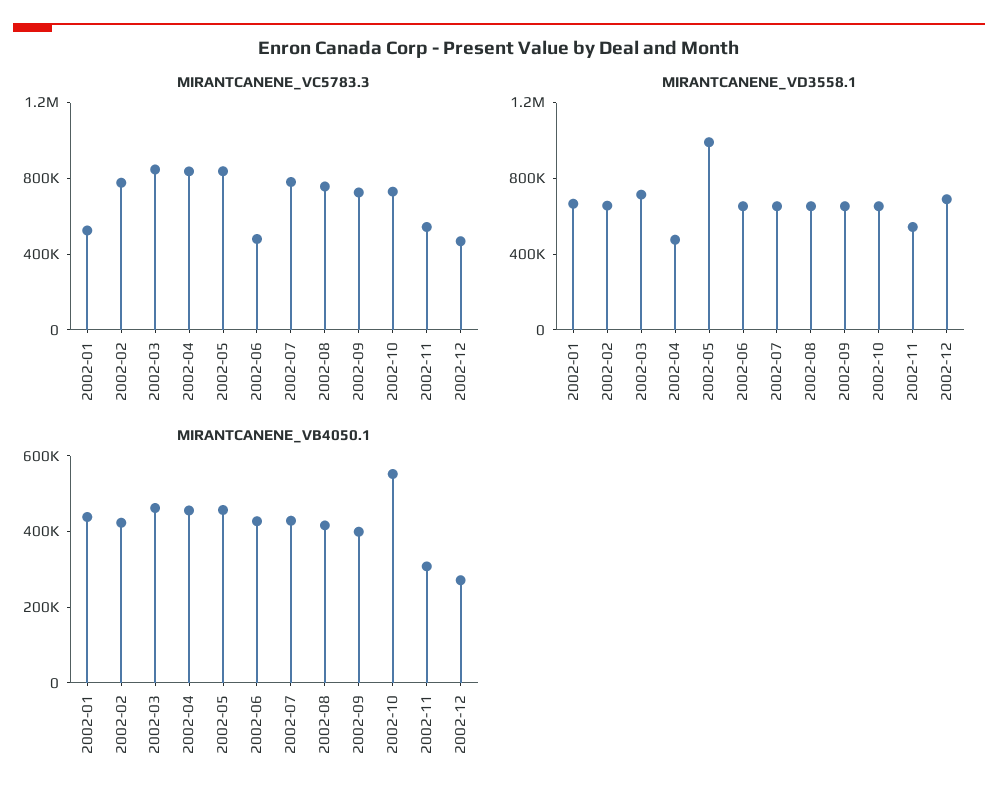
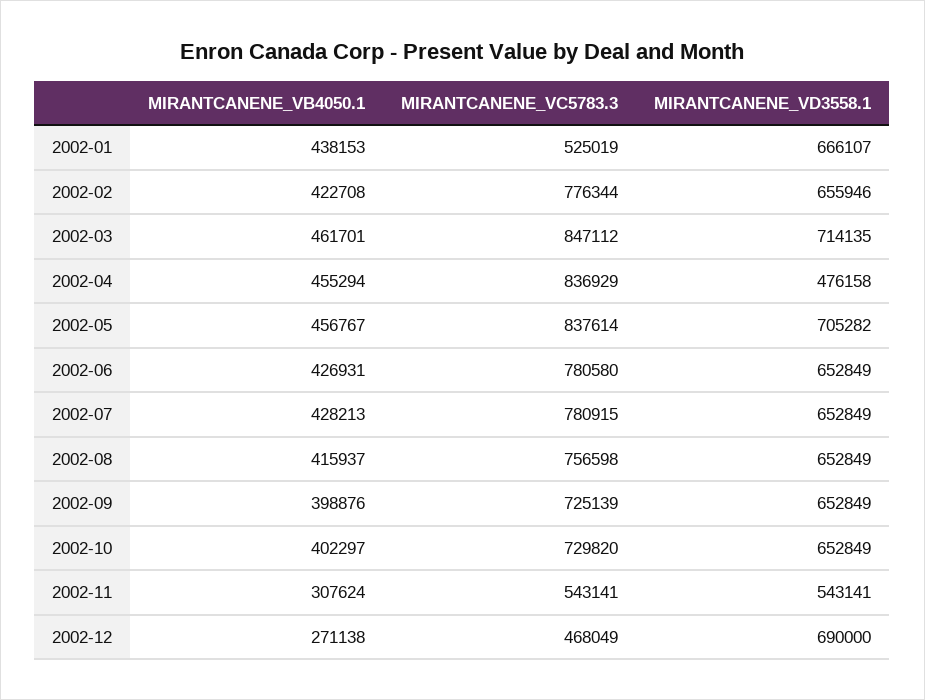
MIRANTCANENE_VC5783.3, 2002-06: 500000 -> 780580
MIRANTCANENE_VD3558.1, 2002-05: 1000000 -> 705282
MIRANTCANENE_VB4050.1, 2002-10: 550000 -> 402297

